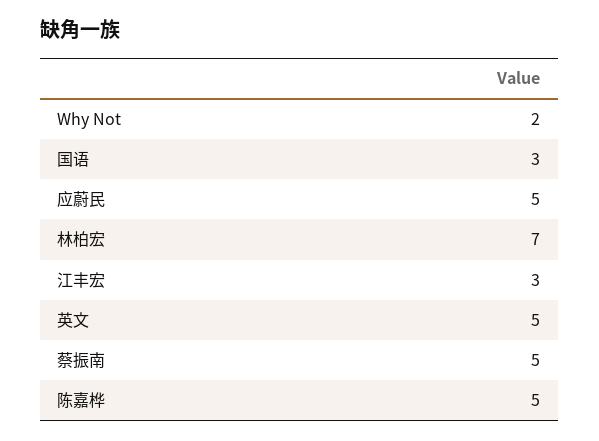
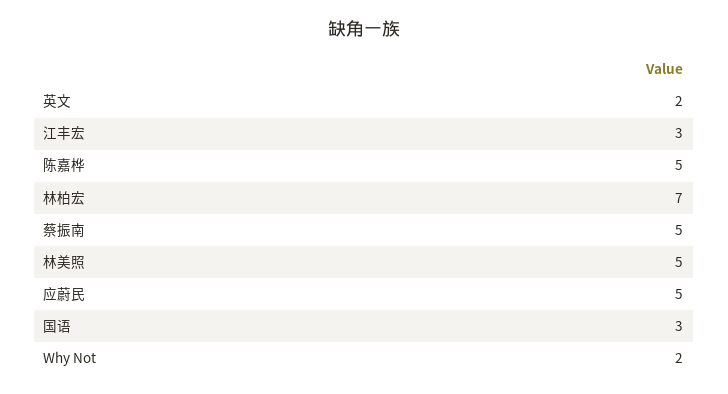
英文: 5 -> 2
林美照: none -> 5

